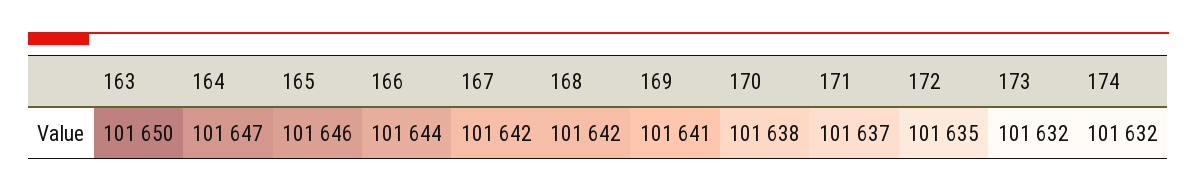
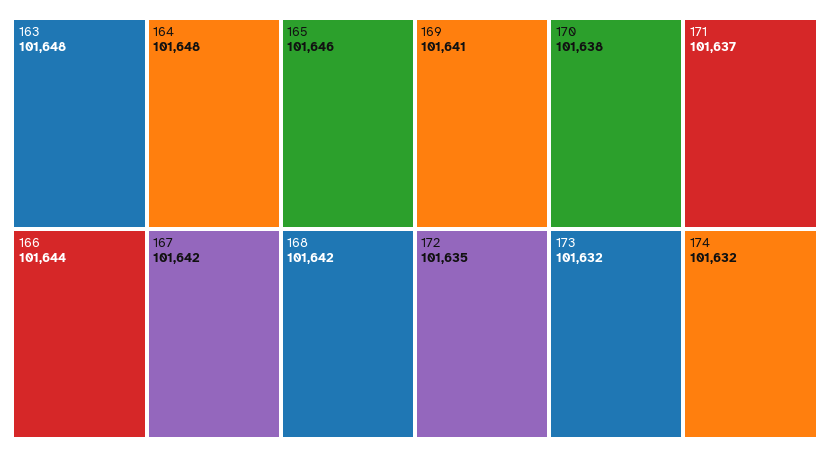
163: 101650 -> 101648
164: 101647 -> 101648

